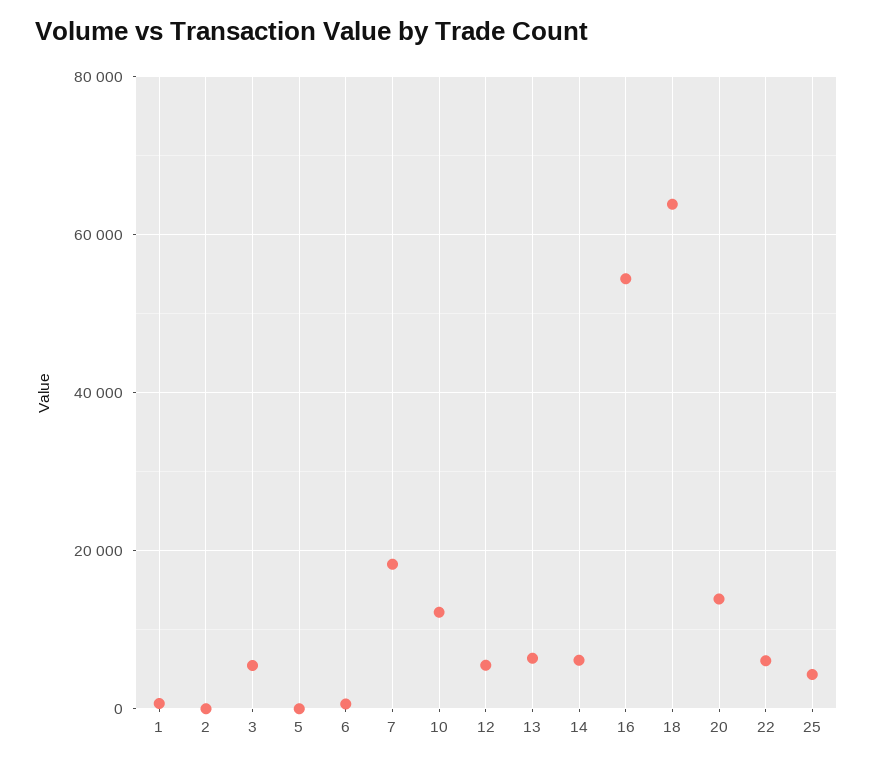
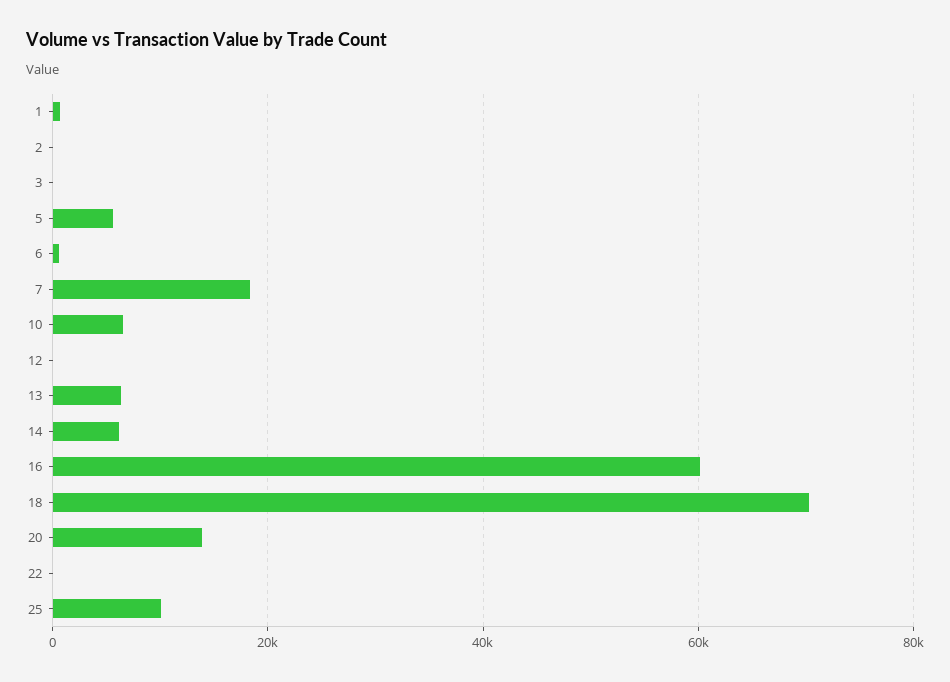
3: 6000 -> 0
5: 0 -> 6000
10: 12000 -> 6000
12: 6000 -> 0
16: 54000 -> 60000
18: 64000 -> 70000
22: 6000 -> 0
25: 4000 -> 10000

